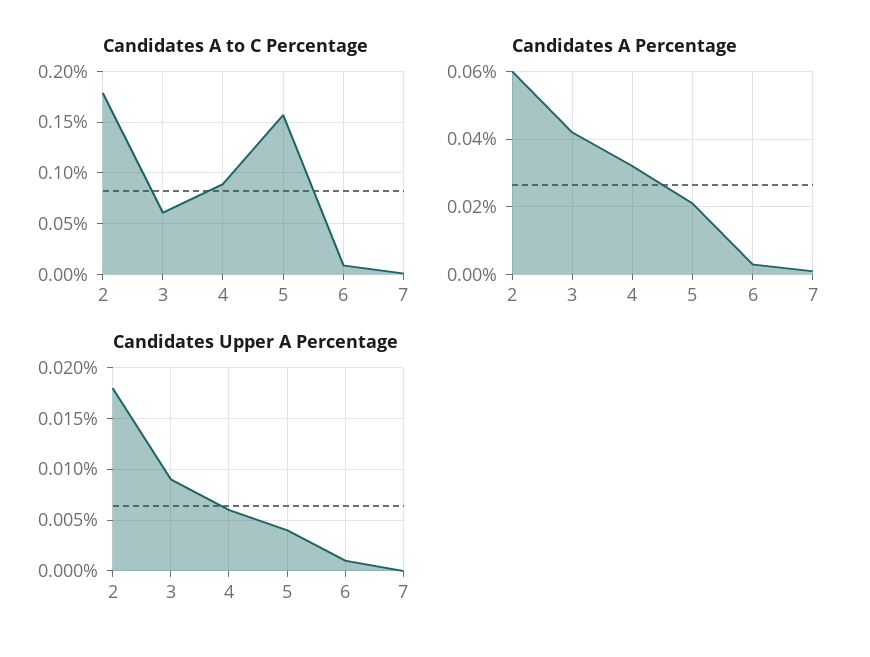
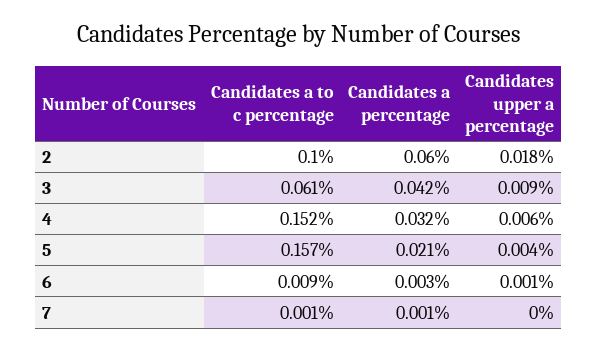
Candidates A to C Percentage, 2: 0.18 -> 0.1
Candidates A to C Percentage, 4: 0.09 -> 0.152

